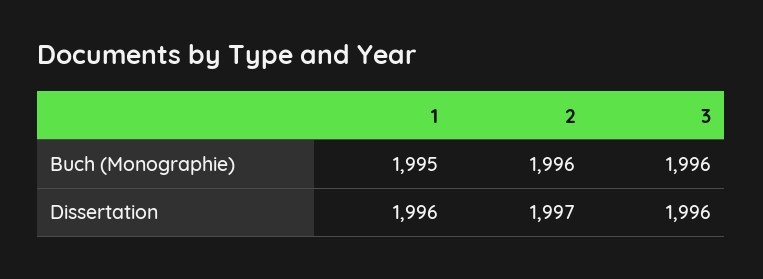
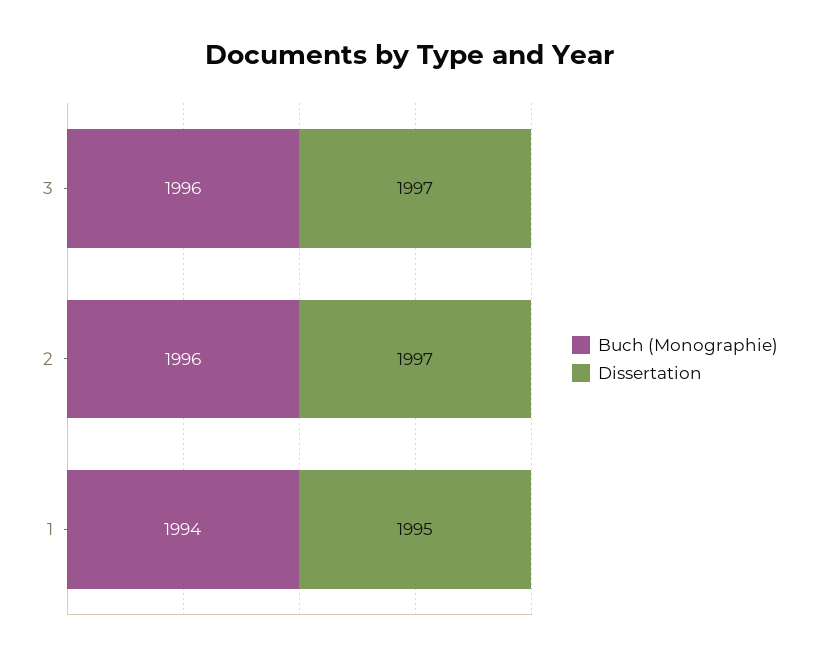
Buch (Monographie), 1: 1995 -> 1994
Dissertation, 1: 1996 -> 1995
Dissertation, 3: 1996 -> 1997

